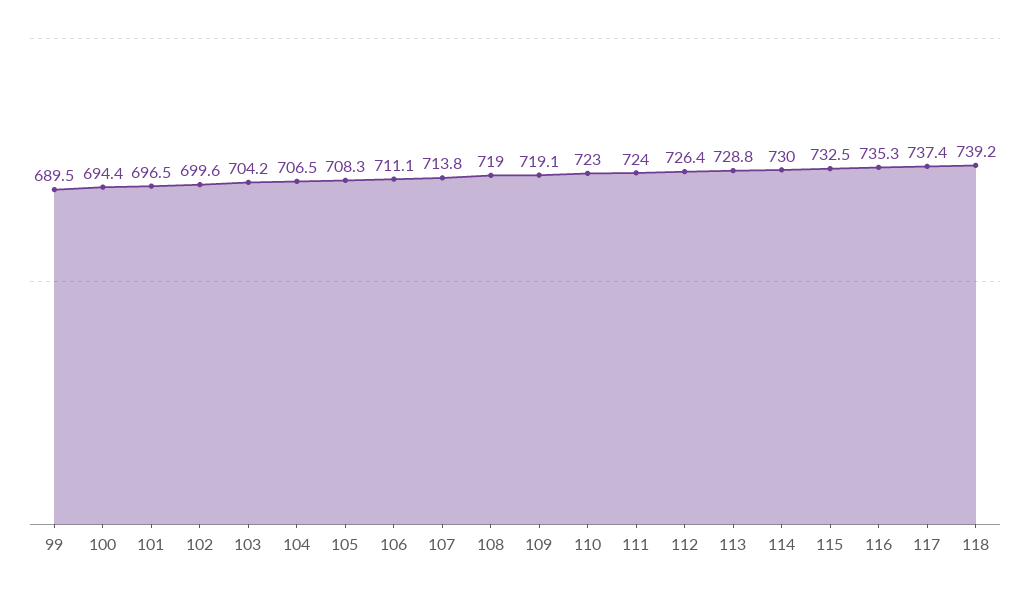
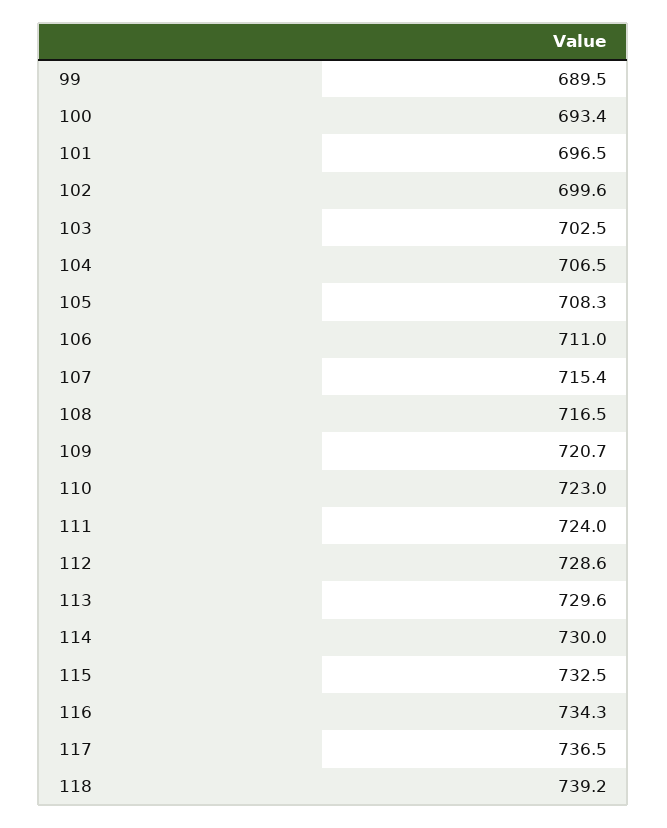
100: 694.4 -> 693.4
103: 704.2 -> 702.5
106: 711.1 -> 711
107: 713.8 -> 715.4
108: 719 -> 716.5
109: 719.1 -> 720.7
112: 726.4 -> 728.6
113: 728.8 -> 729.6
116: 735.3 -> 734.3
117: 737.4 -> 736.5

